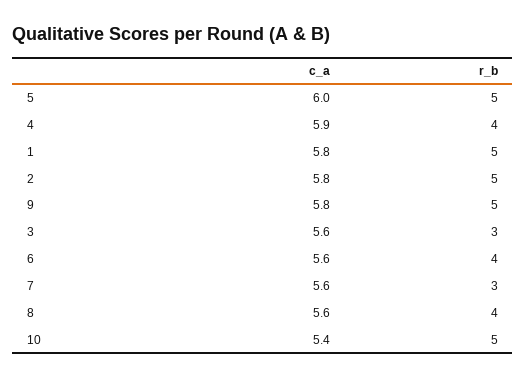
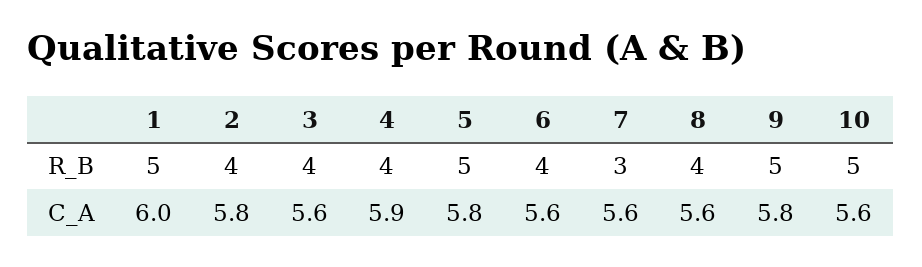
c_a, 5: 6 -> 5.8
c_a, 1: 5.8 -> 6
r_b, 2: 5 -> 4
r_b, 3: 3 -> 4
c_a, 10: 5.4 -> 5.6

